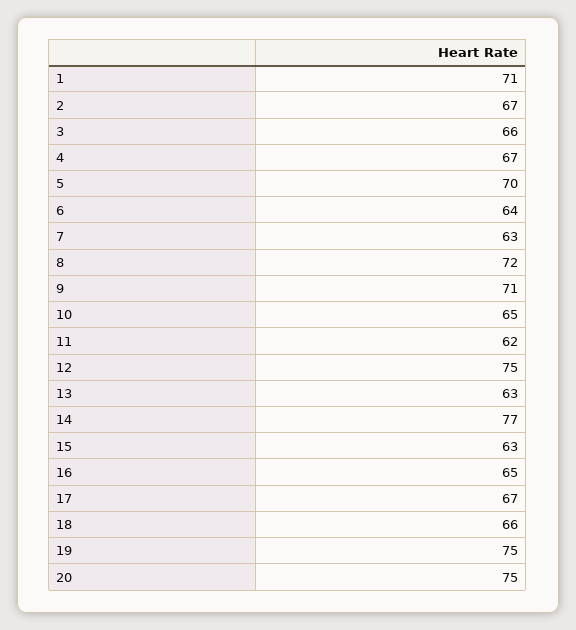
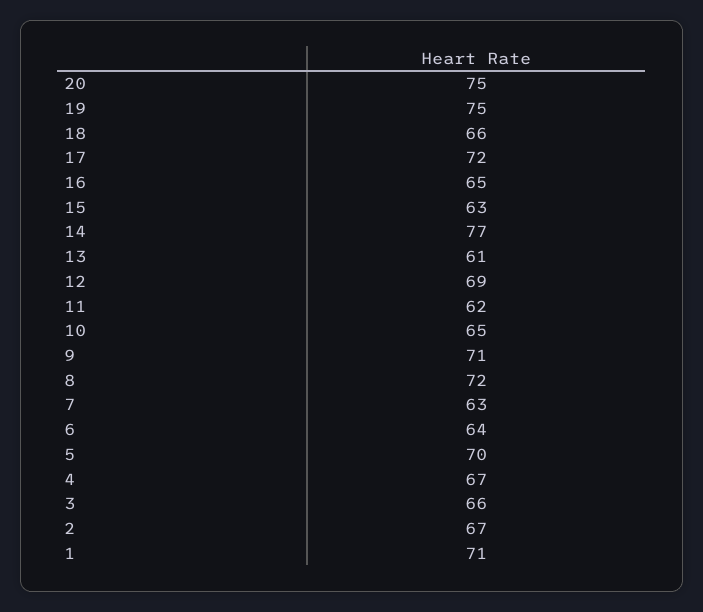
12: 75 -> 69
13: 63 -> 61
17: 67 -> 72

